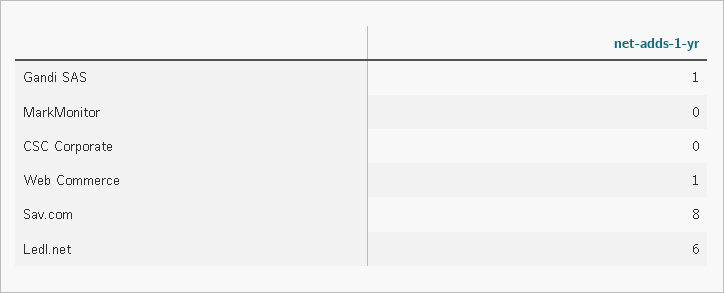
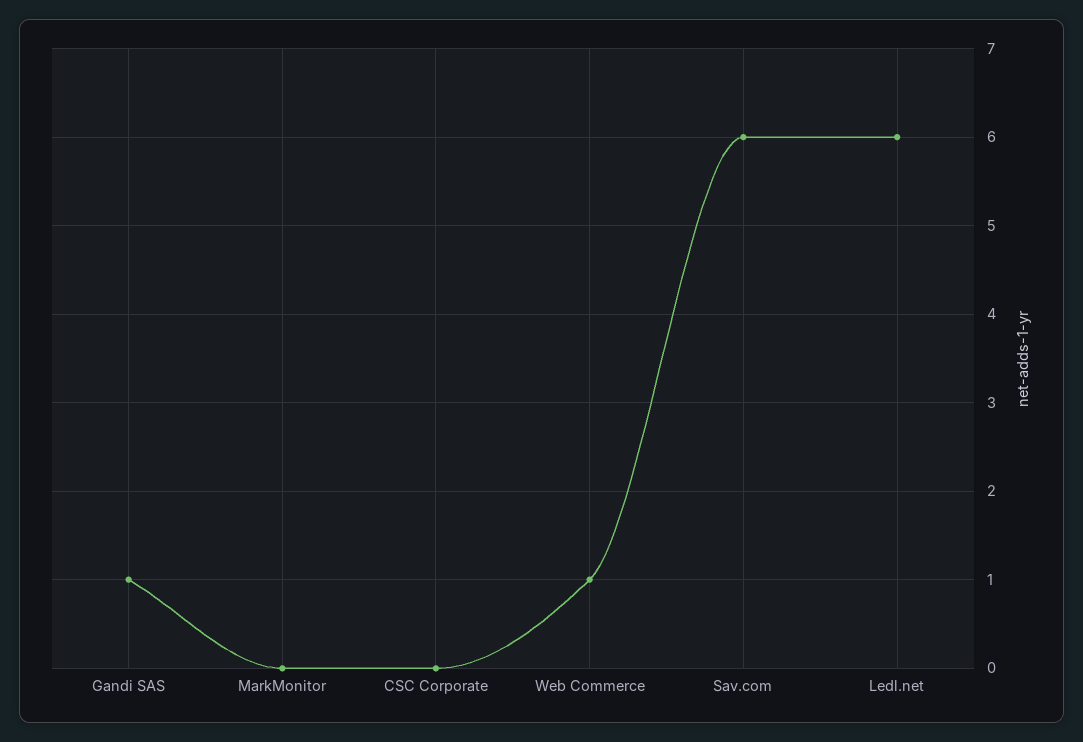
Sav.com: 8 -> 6

